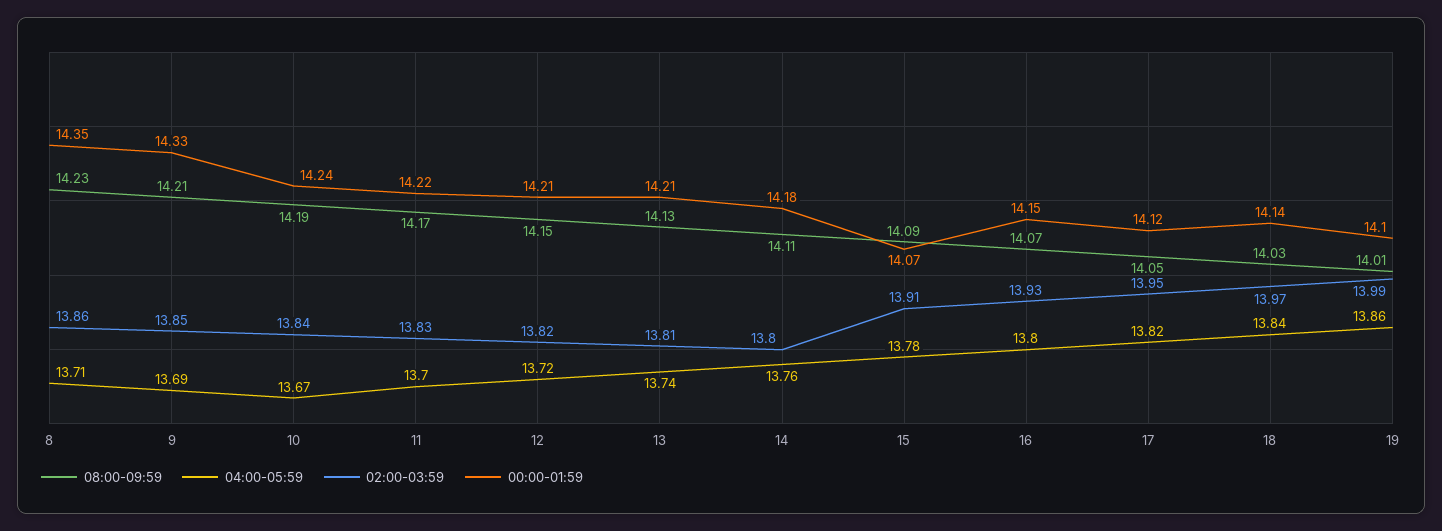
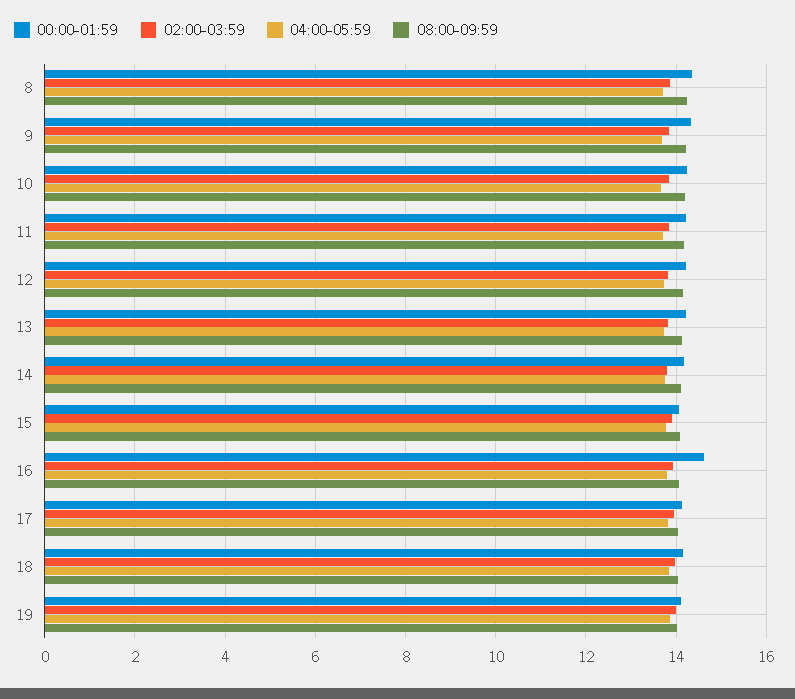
00:00-01:59, 16: 14.15 -> 14.6

